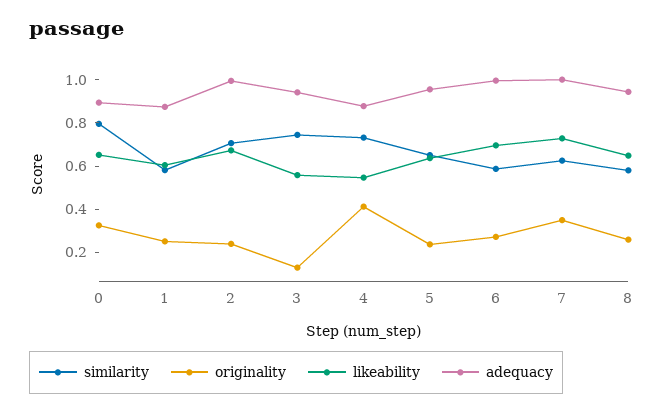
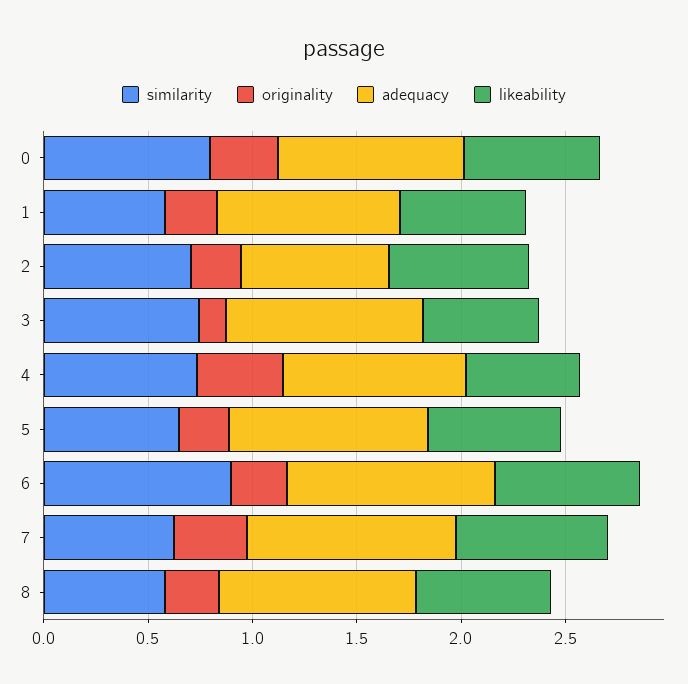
adequacy, 2: 1 -> 0.7
similarity, 6: 0.6 -> 0.9

